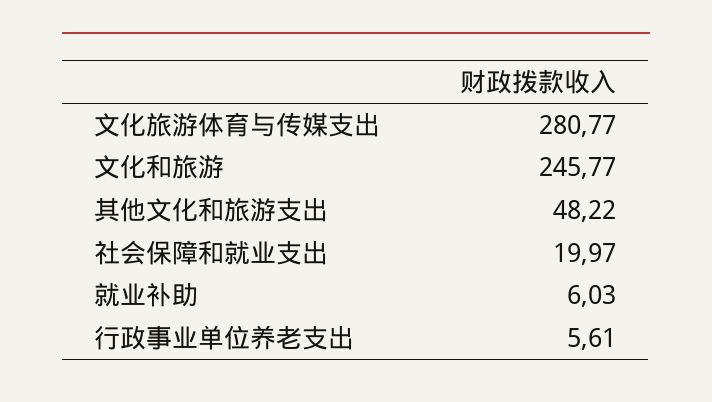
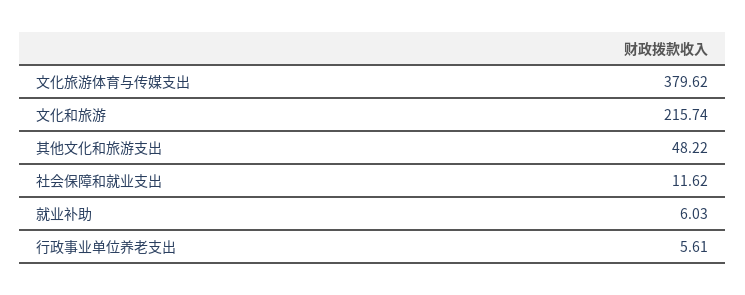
文化旅游体育与传媒支出: 280.77 -> 379.62
文化和旅游: 245.77 -> 215.74
社会保障和就业支出: 19.97 -> 11.62

